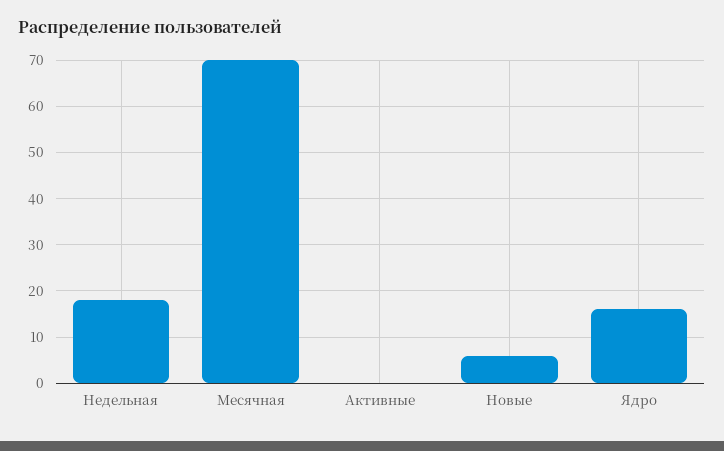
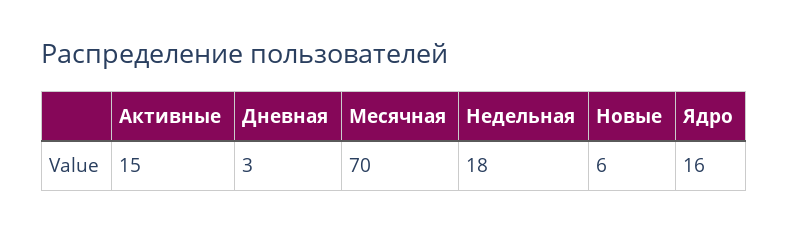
Активные: 0 -> 15
Дневная: none -> 3

